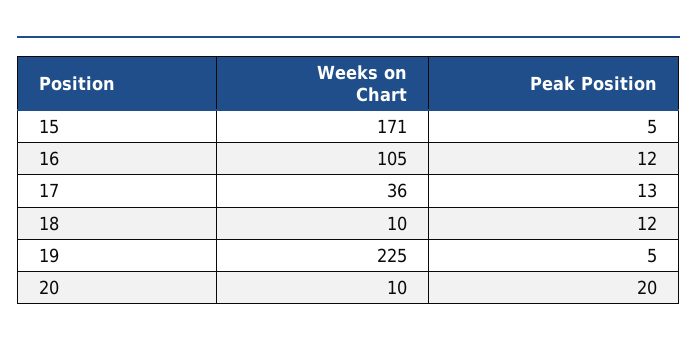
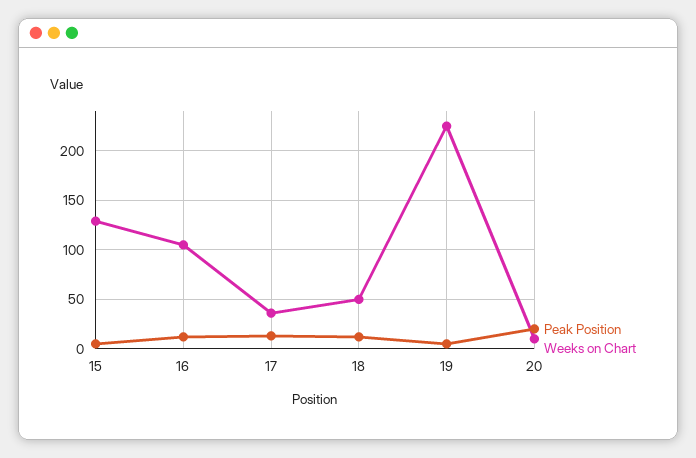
Weeks on Chart, 15: 171 -> 130
Weeks on Chart, 18: 10 -> 50

